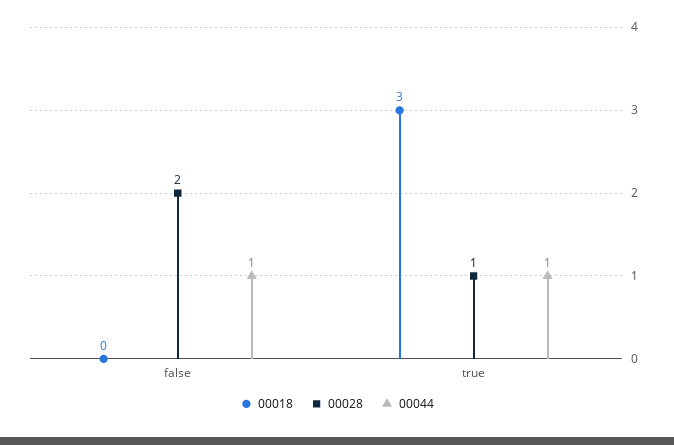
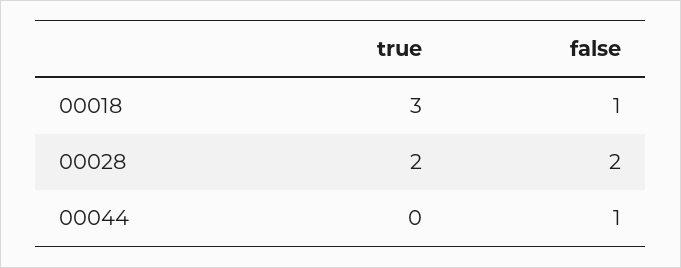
00018, false: 0 -> 1
00028, true: 1 -> 2
00044, true: 1 -> 0

